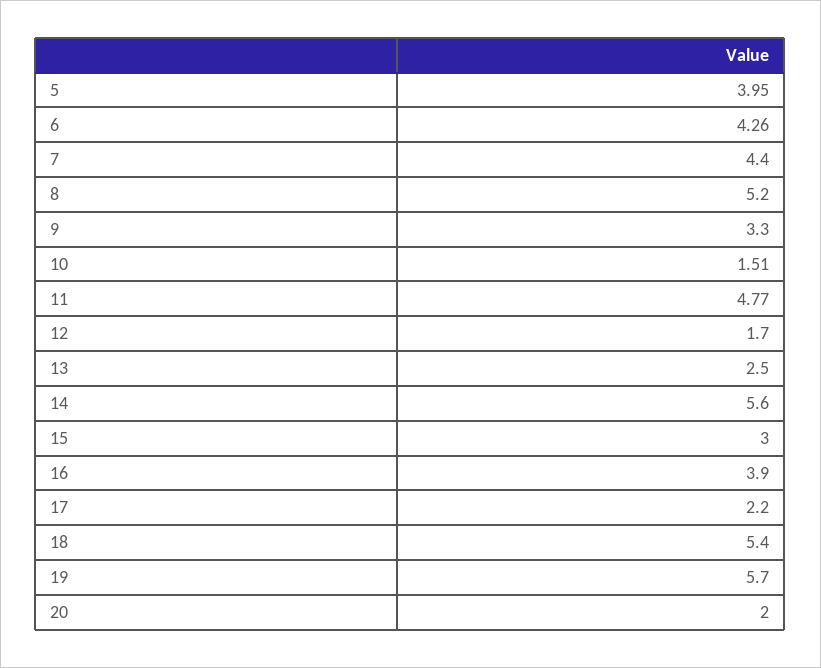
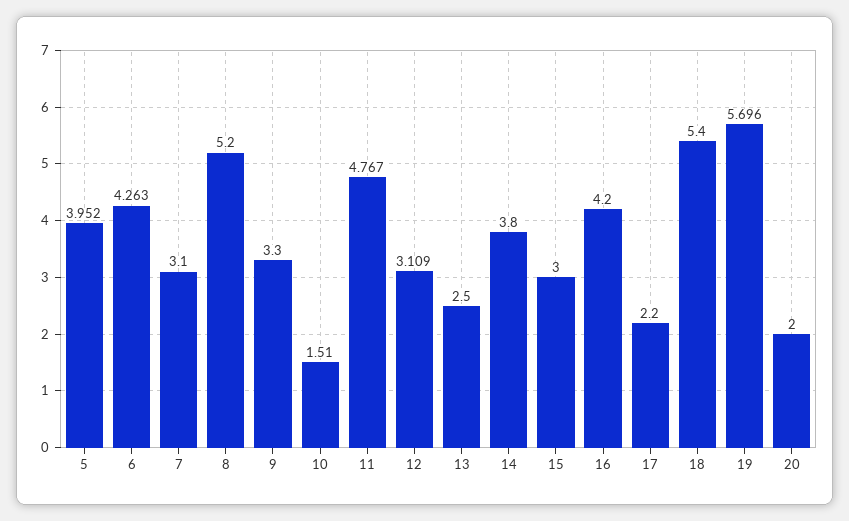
7: 4.4 -> 3.1
12: 1.7 -> 3.109
14: 5.6 -> 3.8
16: 3.9 -> 4.2

